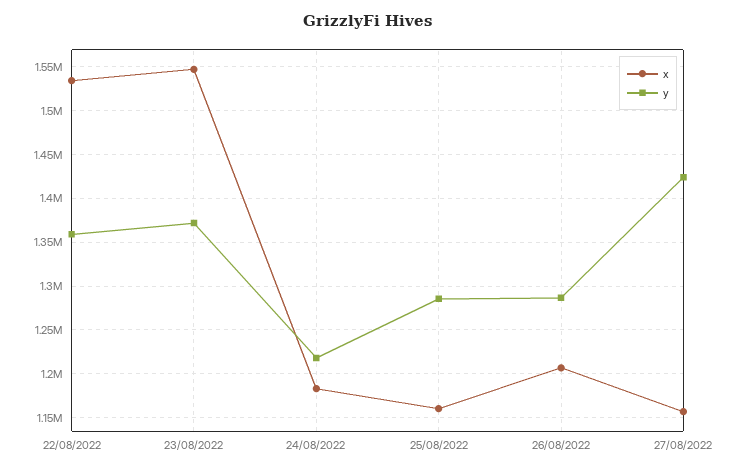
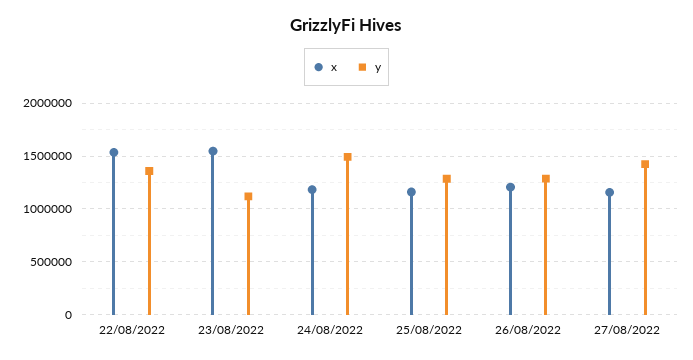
y, 23/08/2022: 1370000 -> 1100000
y, 24/08/2022: 1220000 -> 1500000

